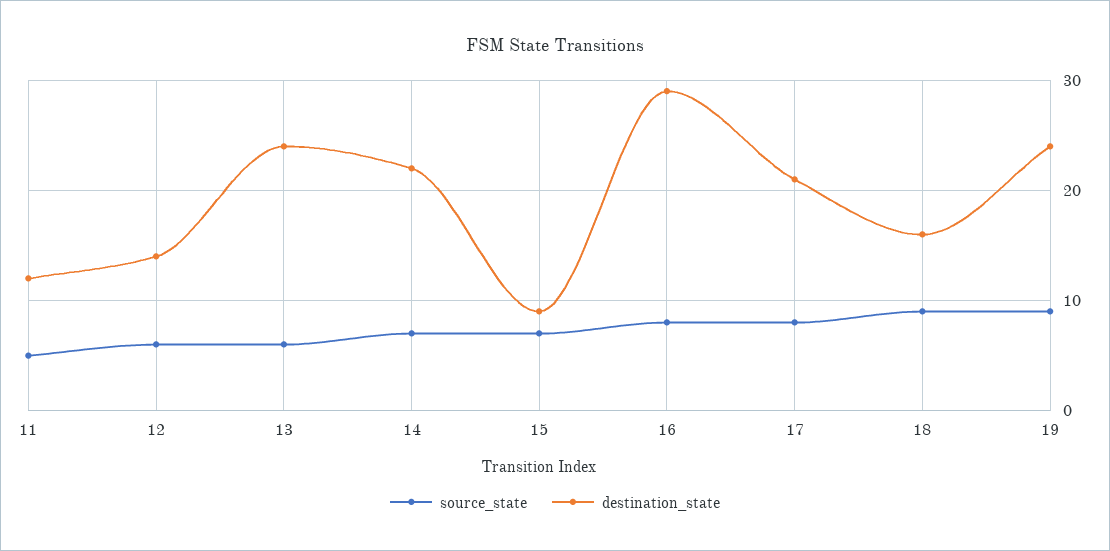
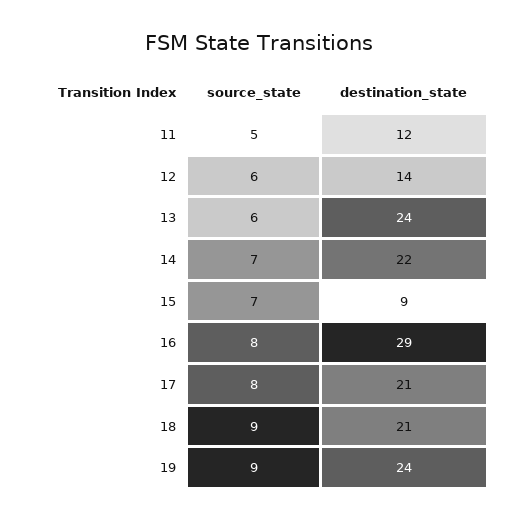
destination_state, 18: 16 -> 21

